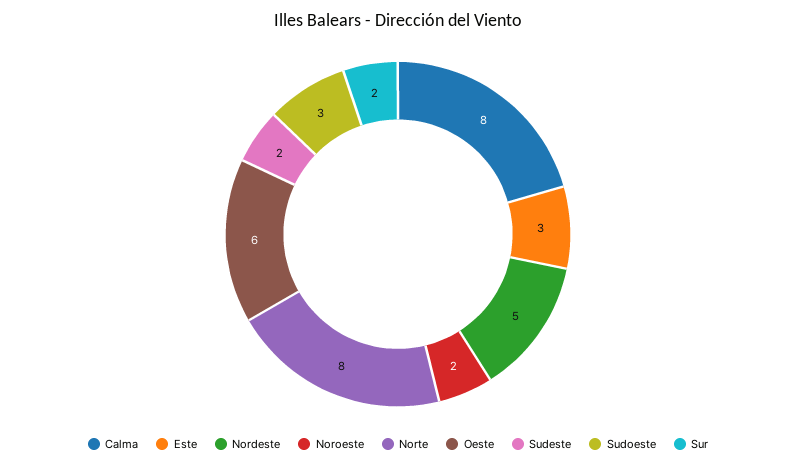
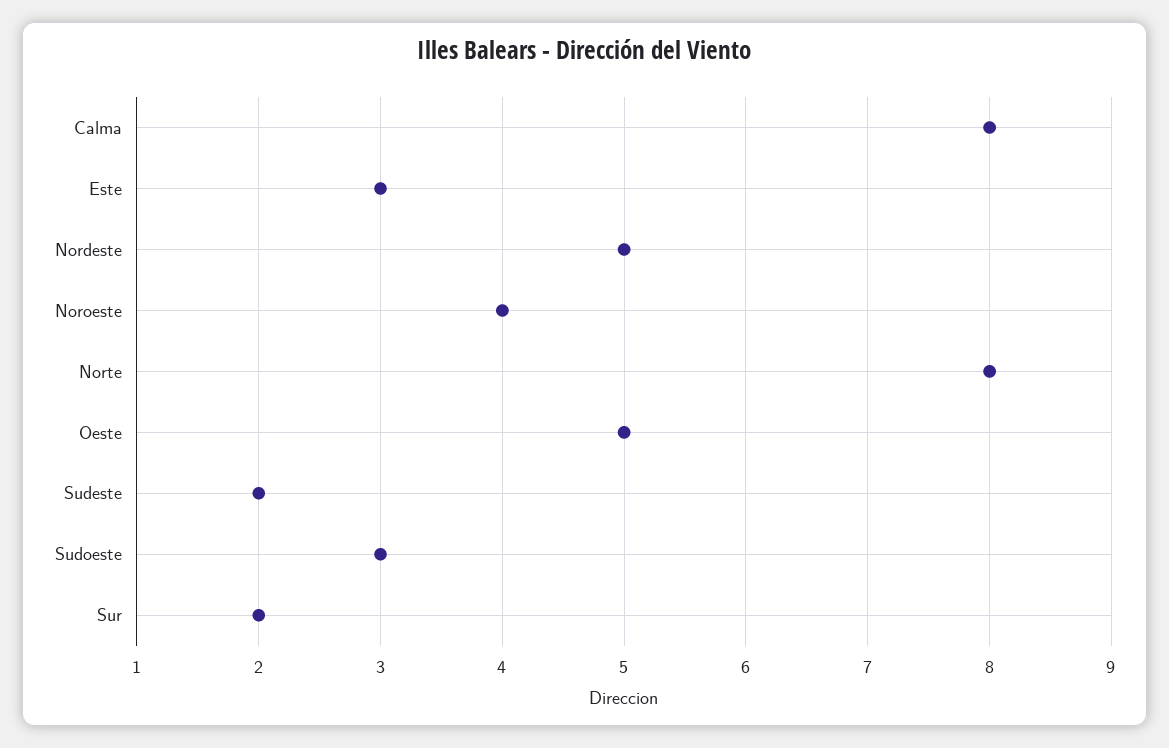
Noroeste: 2 -> 4
Oeste: 6 -> 5

